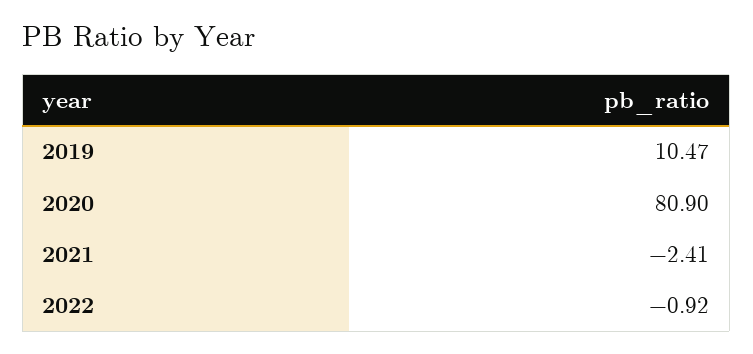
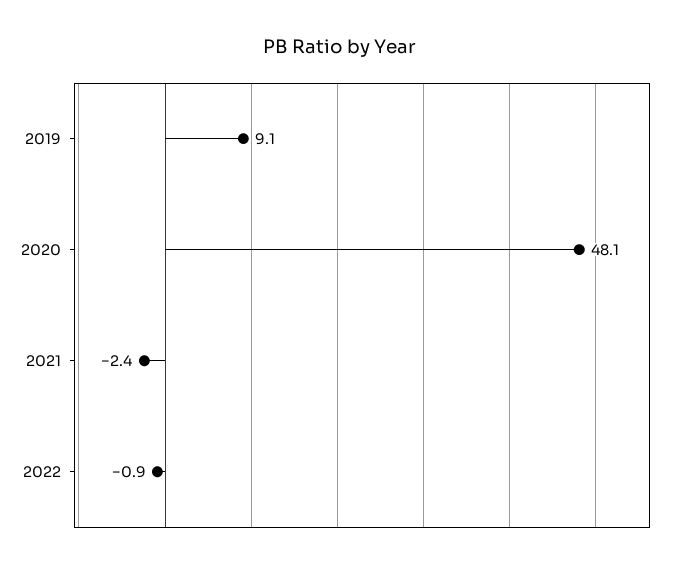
2019: 10.47 -> 9.1
2020: 80.9 -> 48.1

